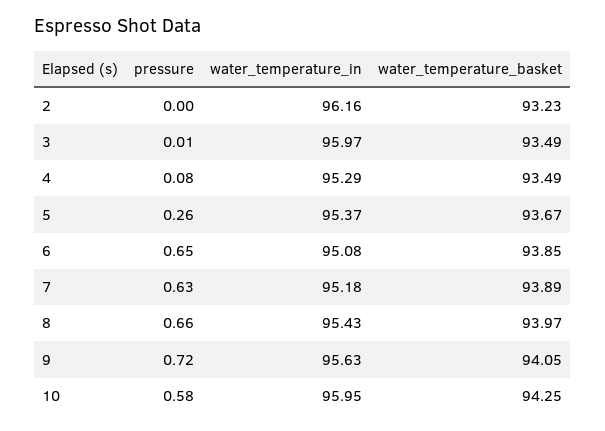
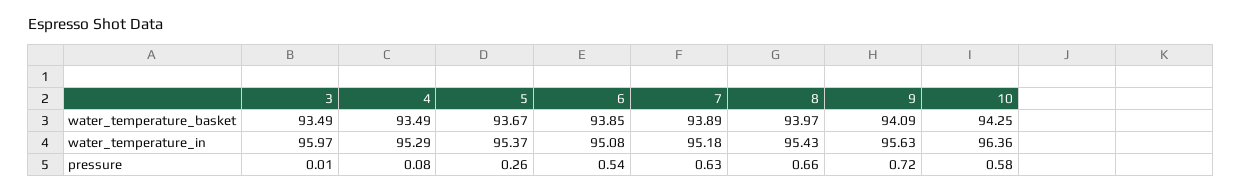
pressure, 2: 0 -> none
water_temperature_in, 2: 96.16 -> none
water_temperature_basket, 2: 93.23 -> none
pressure, 6: 0.65 -> 0.54
water_temperature_basket, 9: 94.05 -> 94.09
water_temperature_in, 10: 95.95 -> 96.36

